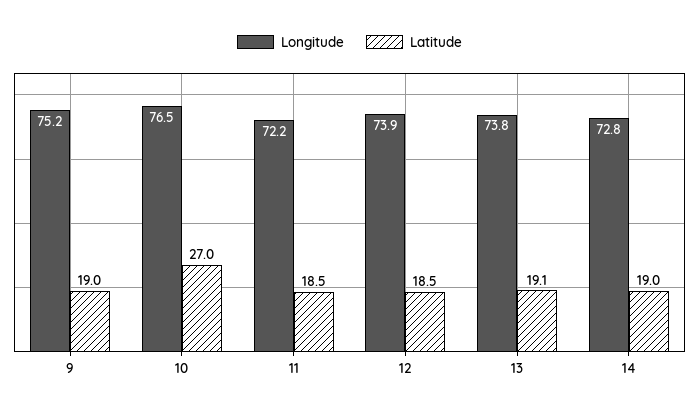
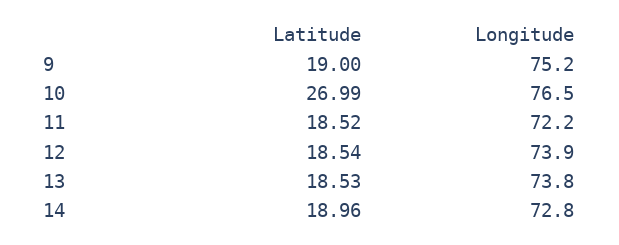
Latitude, 13: 19.1 -> 18.53

